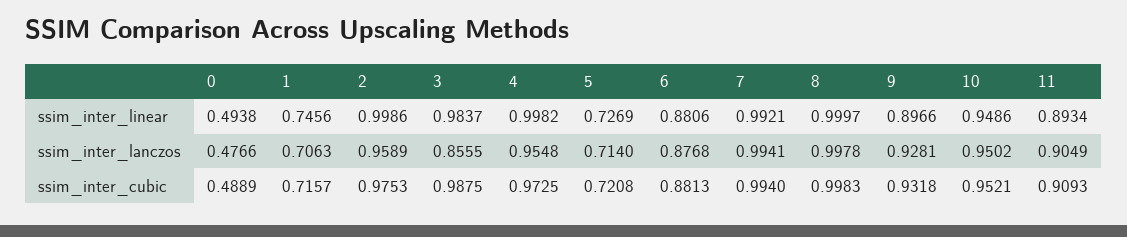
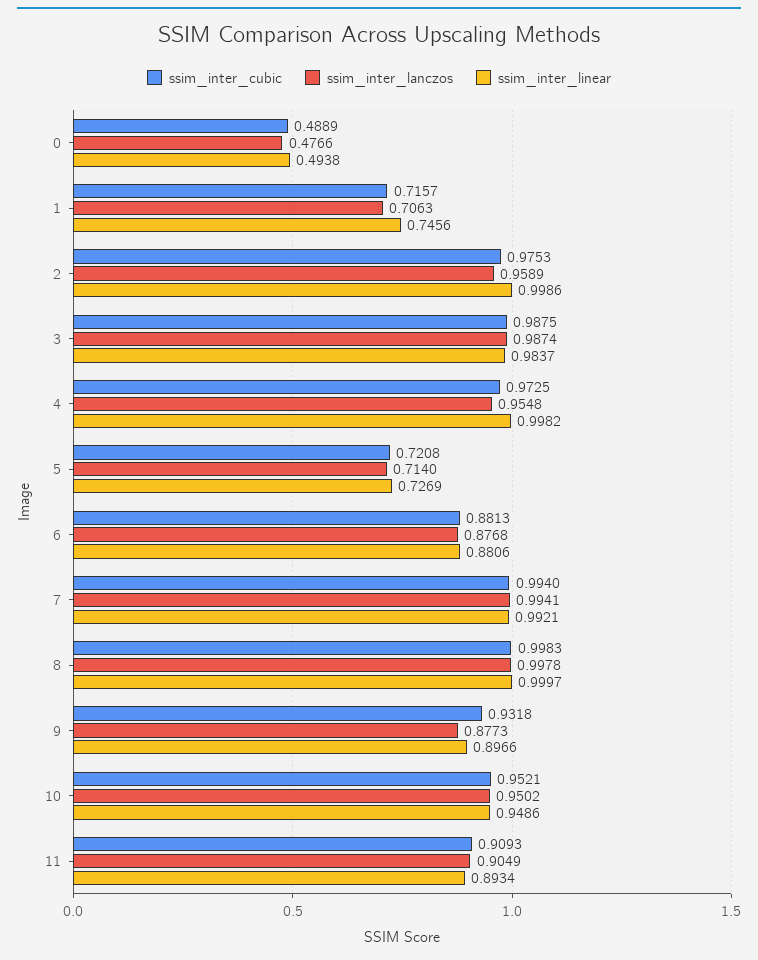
ssim_inter_lanczos, 3: 0.8555 -> 0.9874
ssim_inter_lanczos, 9: 0.9281 -> 0.8773

